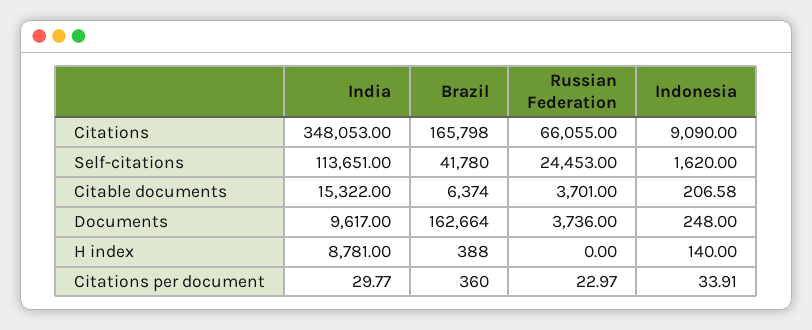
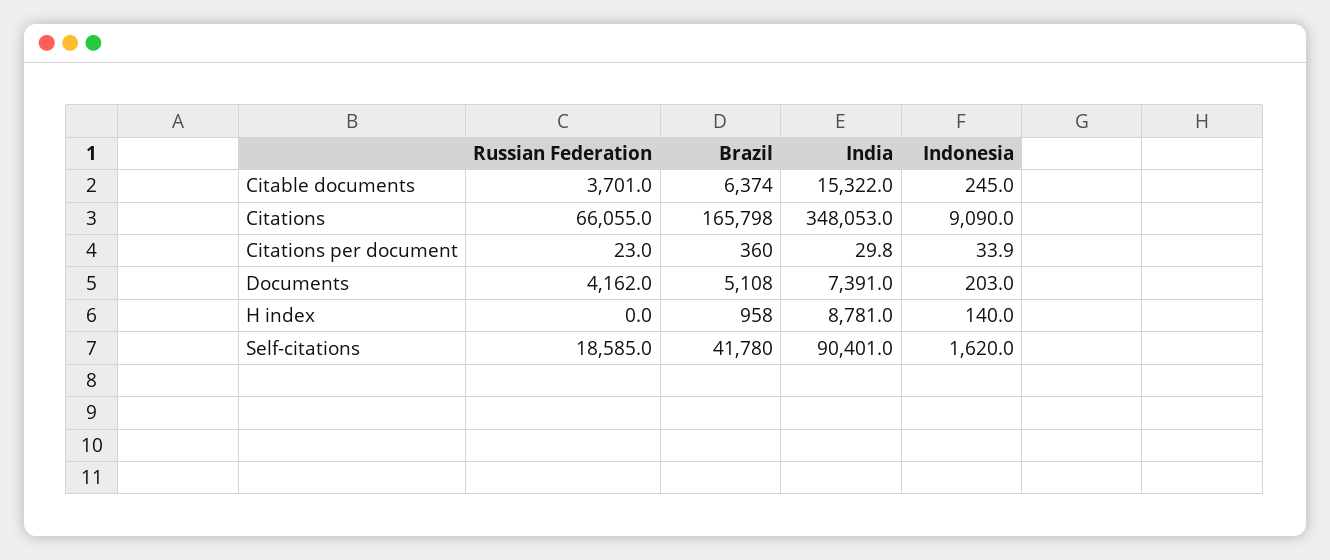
India, Self-citations: 113651 -> 90401
Russian Federation, Self-citations: 24453 -> 18585
Indonesia, Citable documents: 206.58 -> 245
India, Documents: 9617 -> 7391
Brazil, Documents: 162664 -> 5108
Russian Federation, Documents: 3736 -> 4162
Indonesia, Documents: 248 -> 203
Brazil, H index: 388 -> 958

